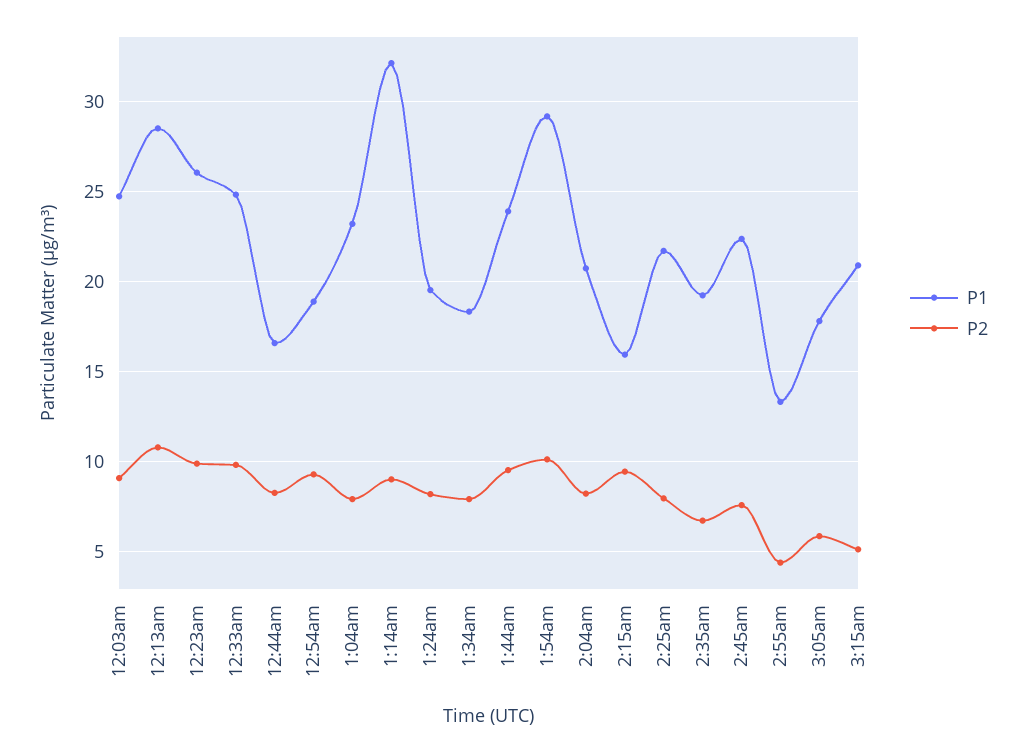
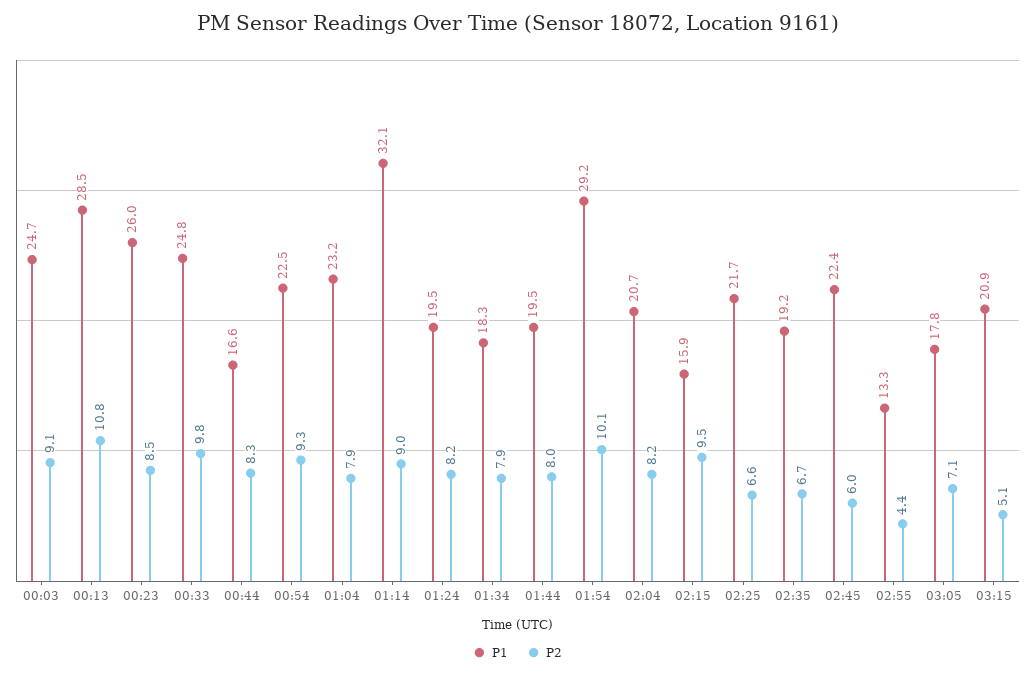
P2, 12:23am: 10 -> 8.5
P1, 12:54am: 19 -> 22.5
P1, 1:44am: 24 -> 19.5
P2, 1:44am: 9.5 -> 8
P2, 2:25am: 8 -> 6.6
P2, 2:45am: 7.5 -> 6
P2, 3:05am: 6 -> 7.1

